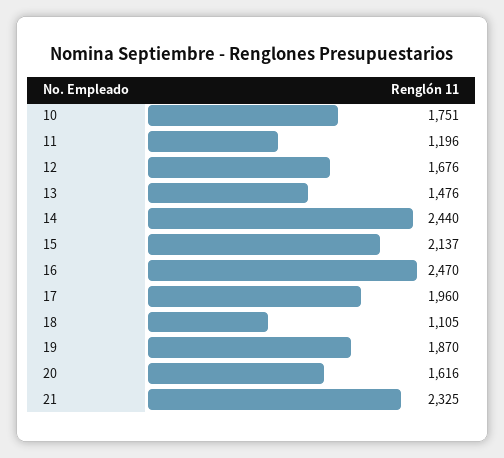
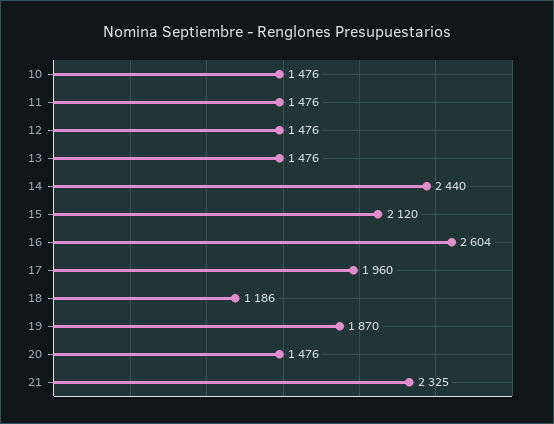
10: 1751 -> 1476
11: 1196 -> 1476
12: 1676 -> 1476
15: 2137 -> 2120
16: 2470 -> 2604
18: 1105 -> 1186
20: 1616 -> 1476

